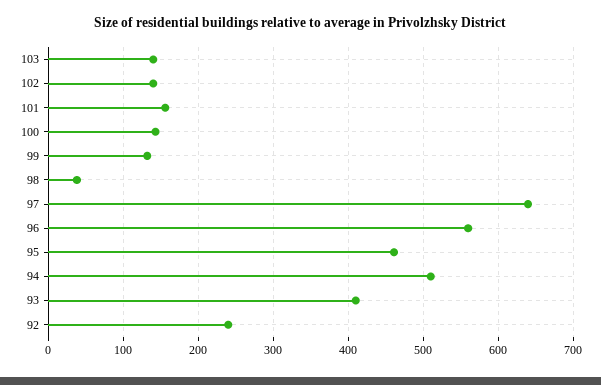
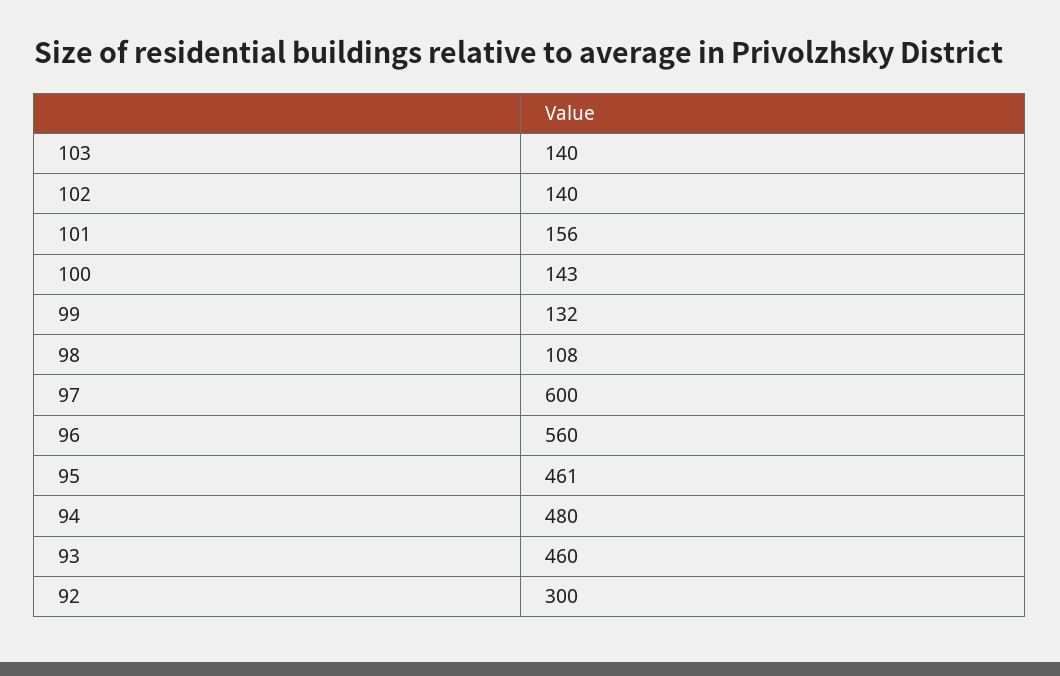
98: 40 -> 108
97: 640 -> 600
94: 510 -> 480
93: 410 -> 460
92: 240 -> 300

